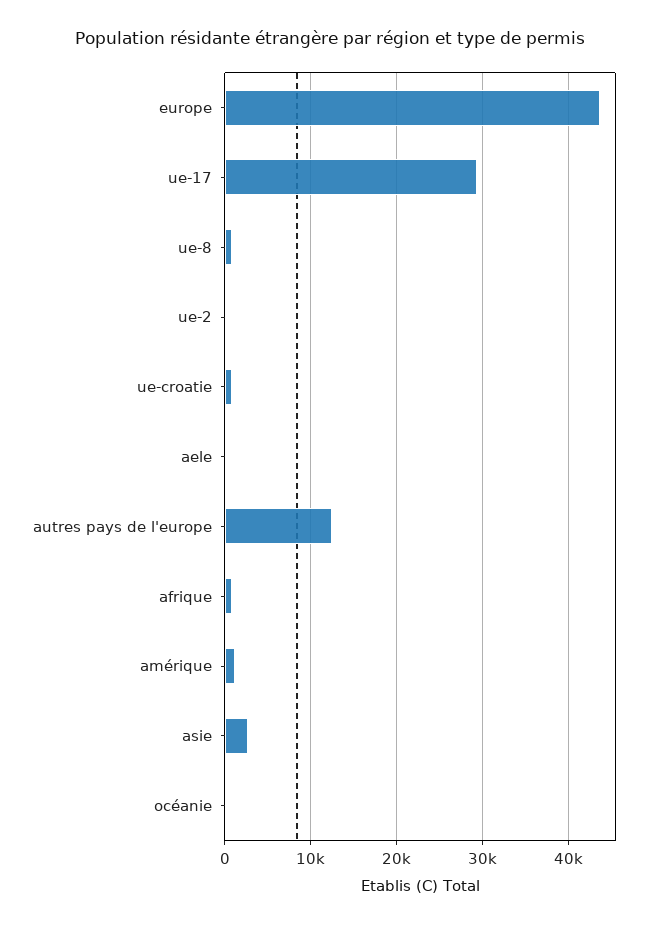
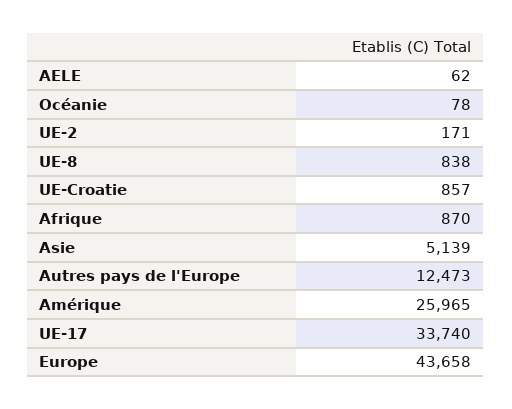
ue-17: 29000 -> 33740
amérique: 1000 -> 25965
asie: 3000 -> 5139

